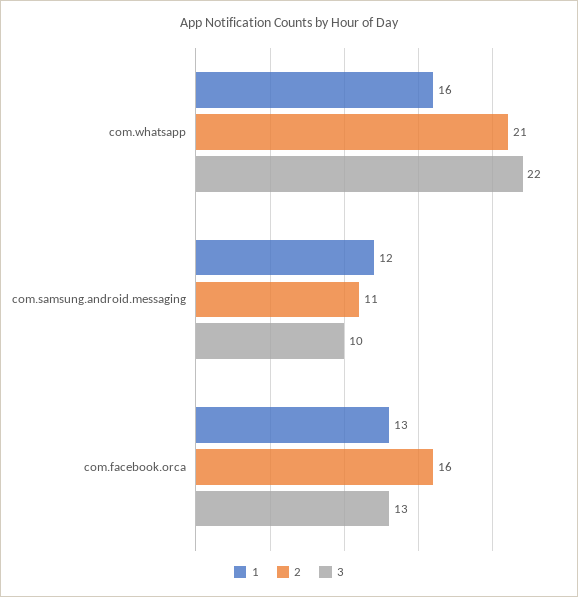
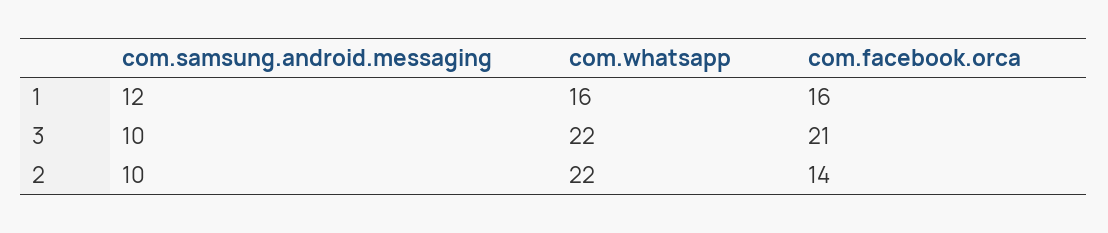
2, com.whatsapp: 21 -> 22
2, com.samsung.android.messaging: 11 -> 10
1, com.facebook.orca: 13 -> 16
2, com.facebook.orca: 16 -> 14
3, com.facebook.orca: 13 -> 21

